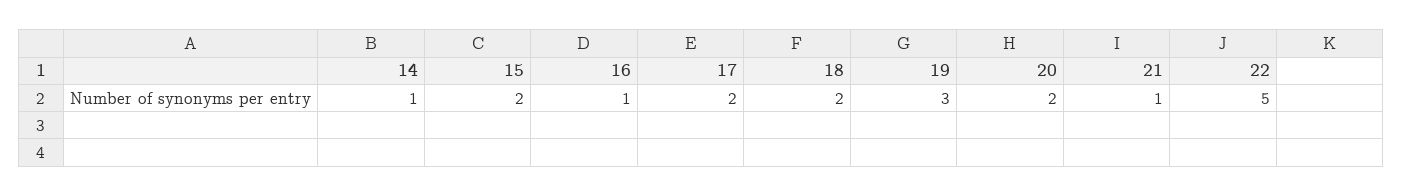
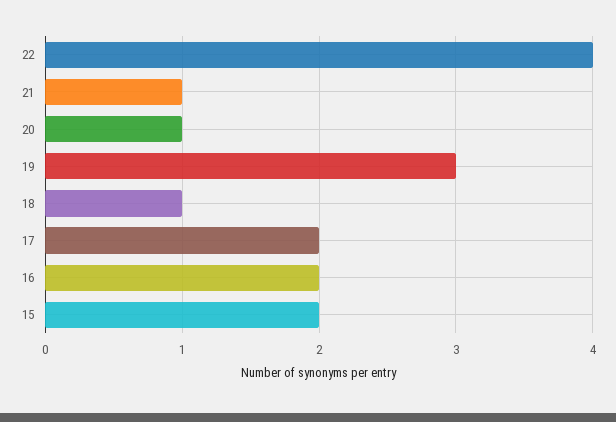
14: 1 -> none
16: 1 -> 2
18: 2 -> 1
20: 2 -> 1
22: 5 -> 4

